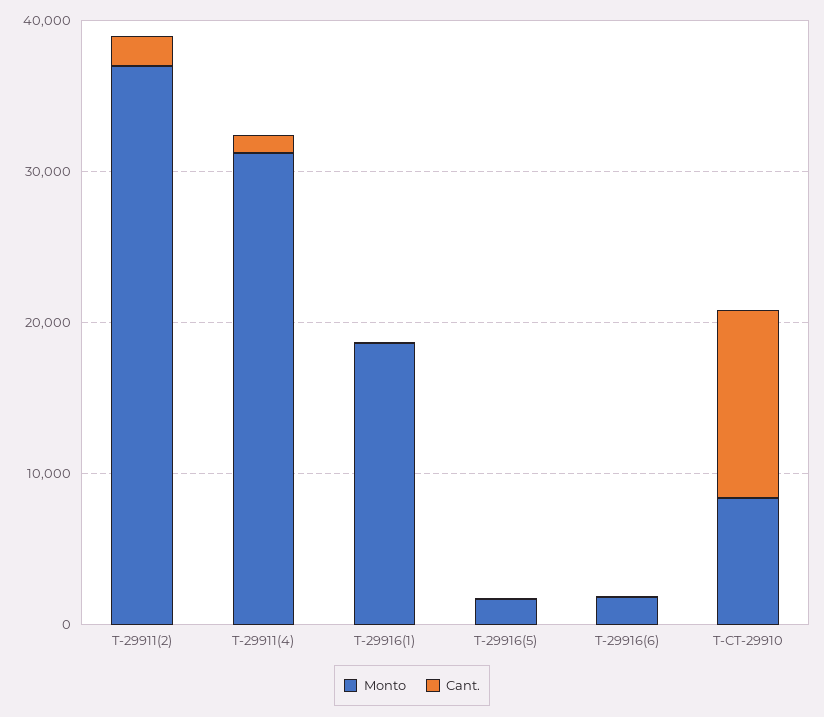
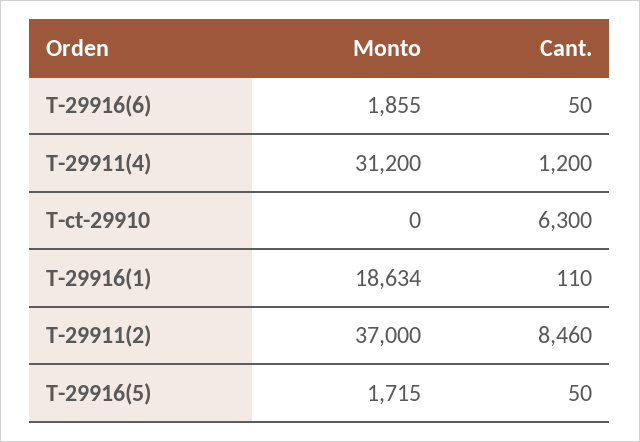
Cant., T-29911(2): 2000 -> 8460
Monto, T-CT-29910: 8000 -> 0
Cant., T-CT-29910: 12000 -> 6300

